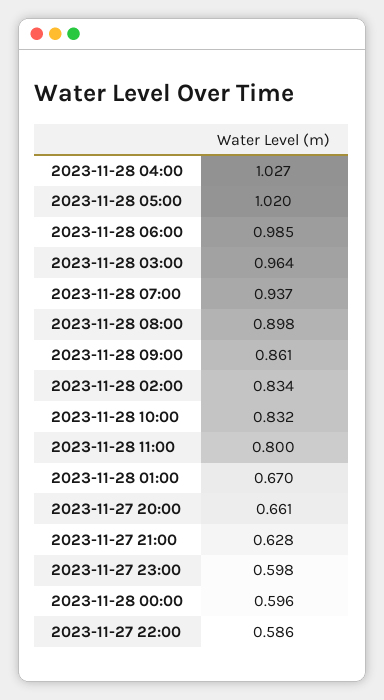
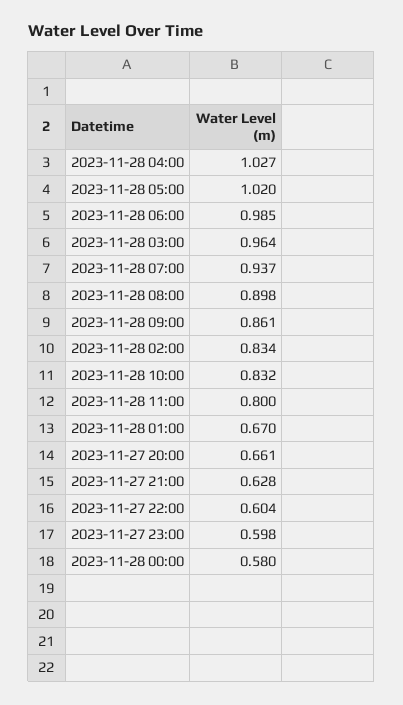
2023-11-28 00:00: 0.596 -> 0.58
2023-11-27 22:00: 0.586 -> 0.604

